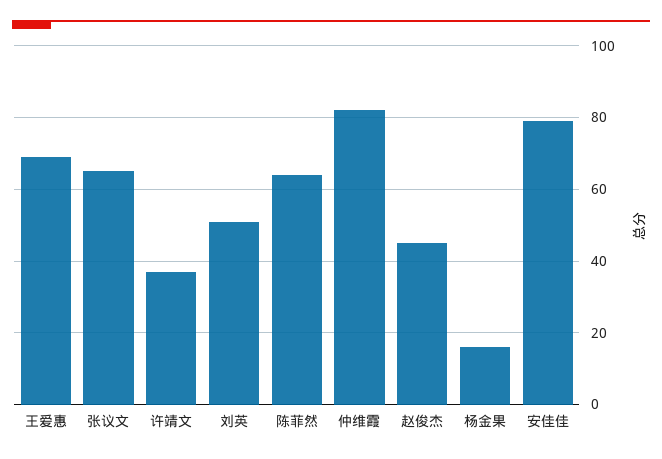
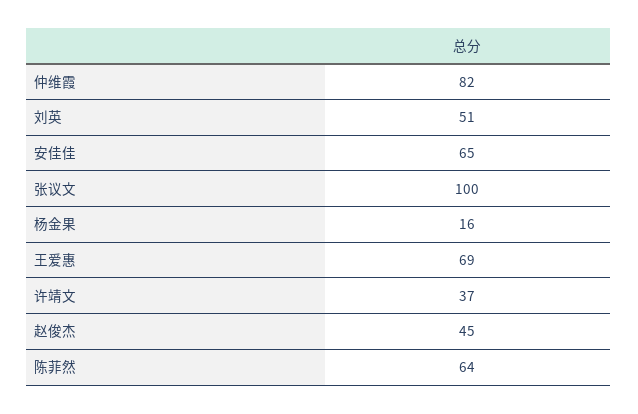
张议文: 65 -> 100
安佳佳: 80 -> 65

